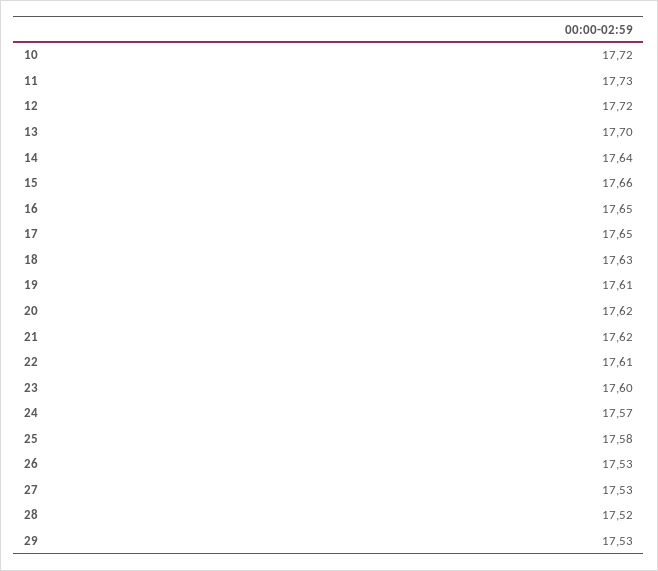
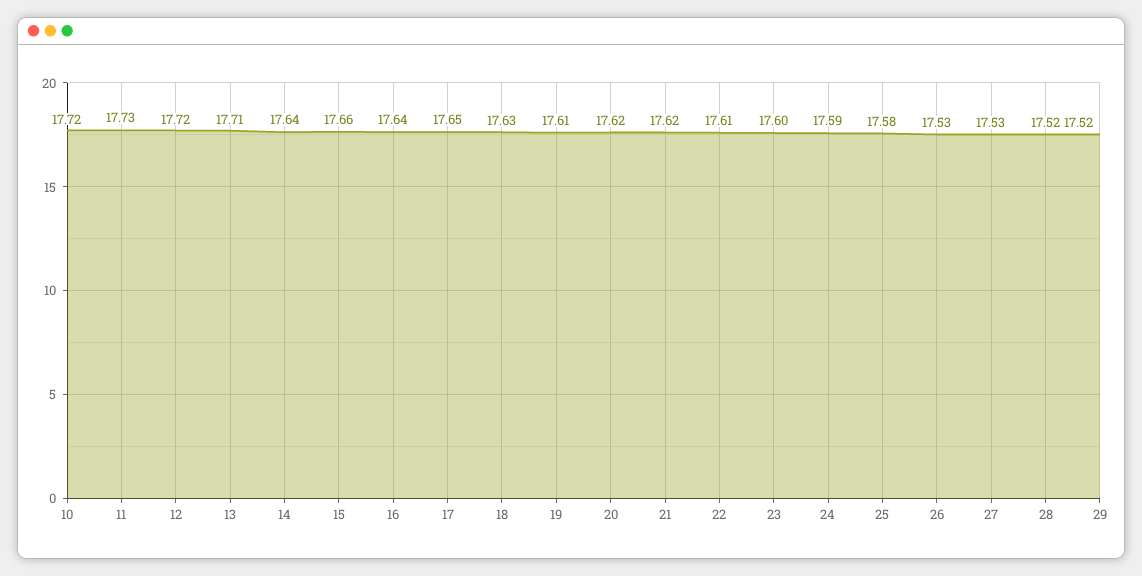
13: 17.7 -> 17.71
16: 17.65 -> 17.64
24: 17.57 -> 17.59
29: 17.53 -> 17.52

